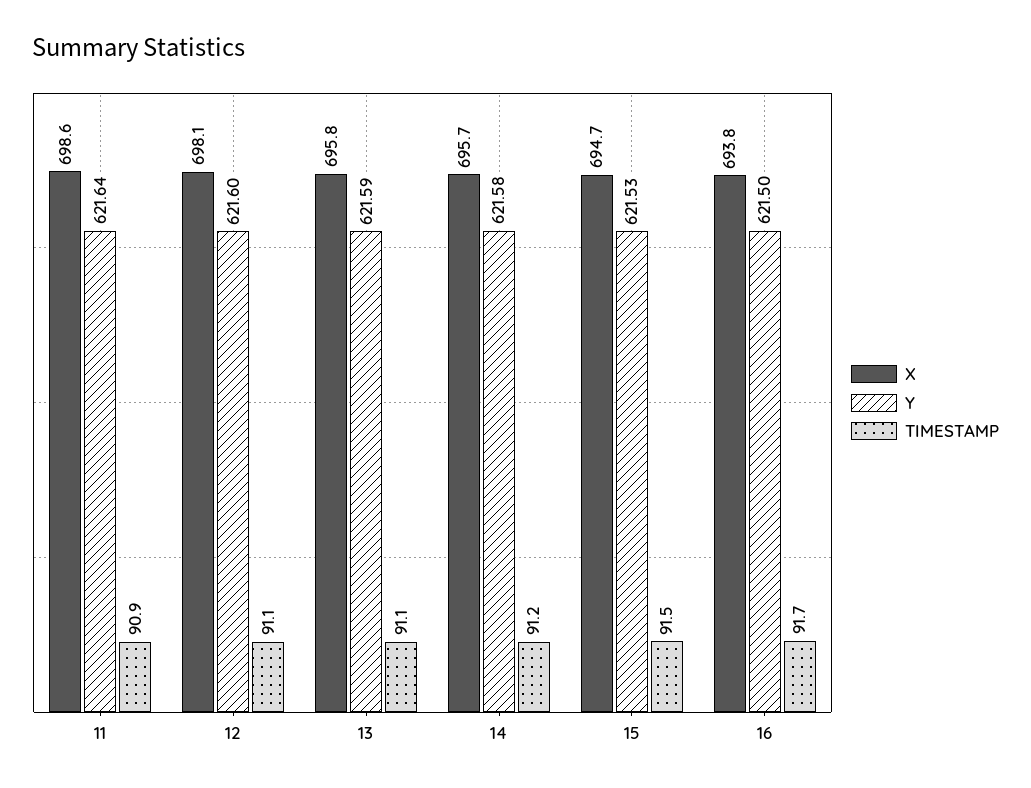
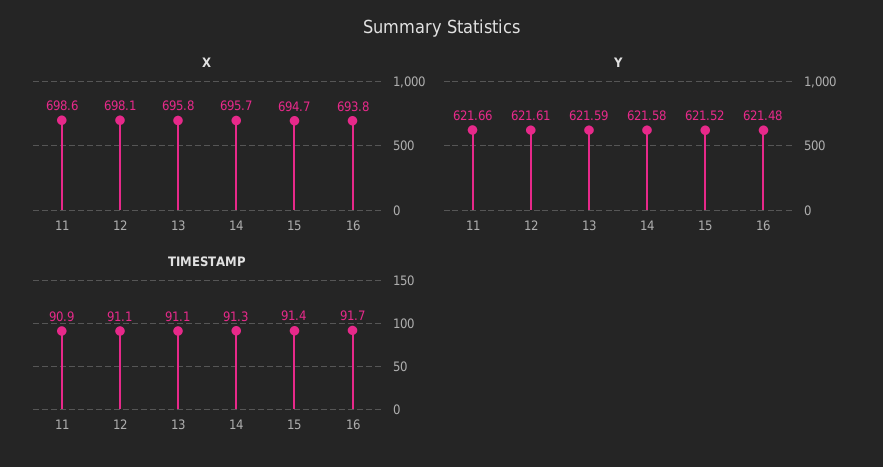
Y, 11: 621.64 -> 621.66
Y, 12: 621.6 -> 621.61
TIMESTAMP, 14: 91.2 -> 91.3
Y, 15: 621.53 -> 621.52
TIMESTAMP, 15: 91.5 -> 91.4
Y, 16: 621.5 -> 621.48

